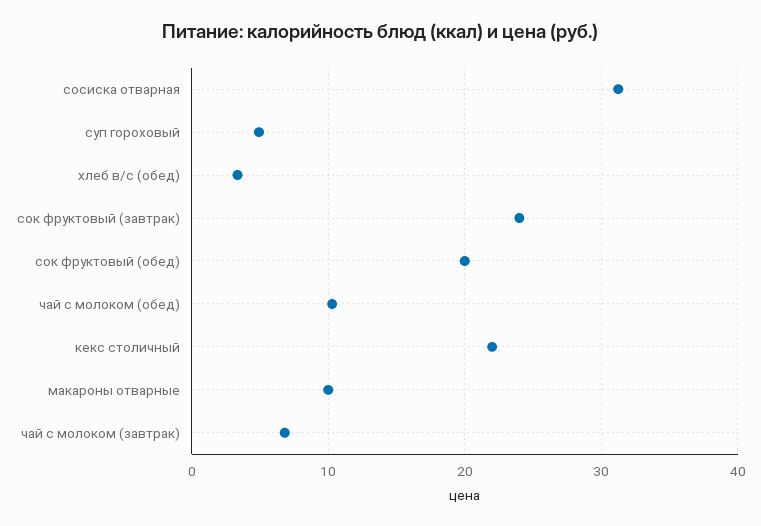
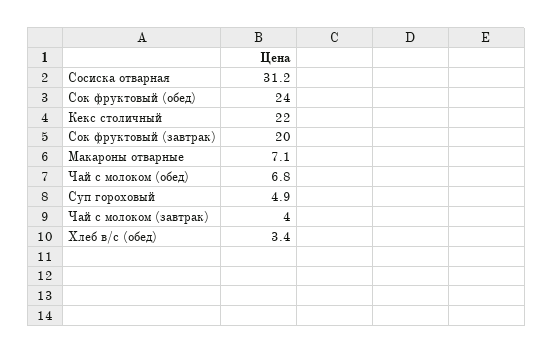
сок фруктовый (завтрак): 24 -> 20
сок фруктовый (обед): 20 -> 24
чай с молоком (обед): 10 -> 6.8
макароны отварные: 10 -> 7.1
чай с молоком (завтрак): 7 -> 4

